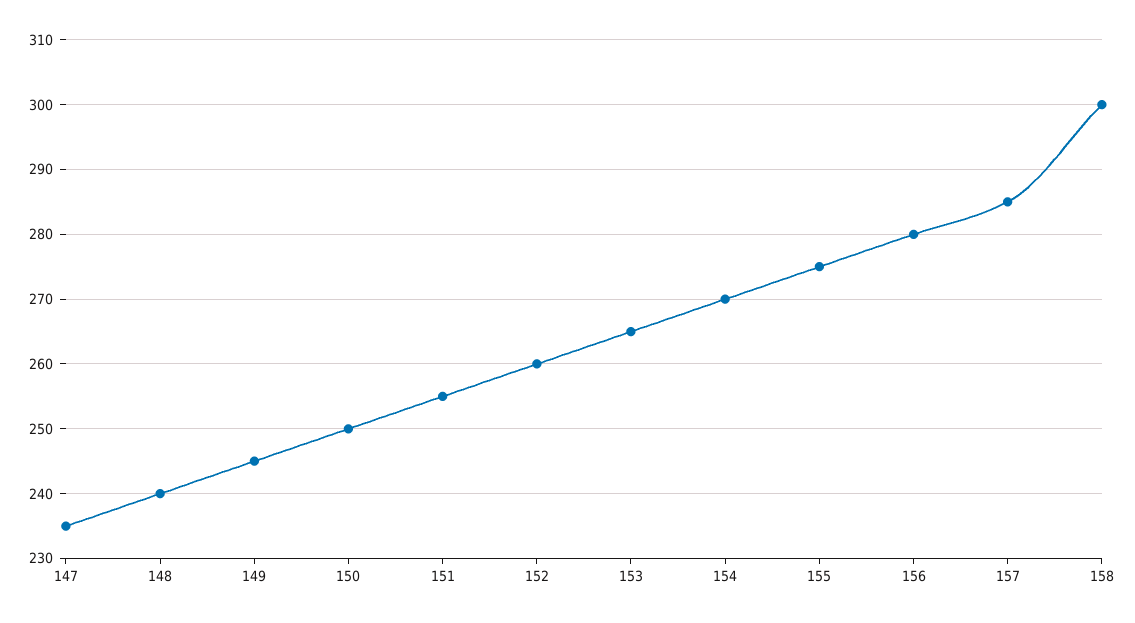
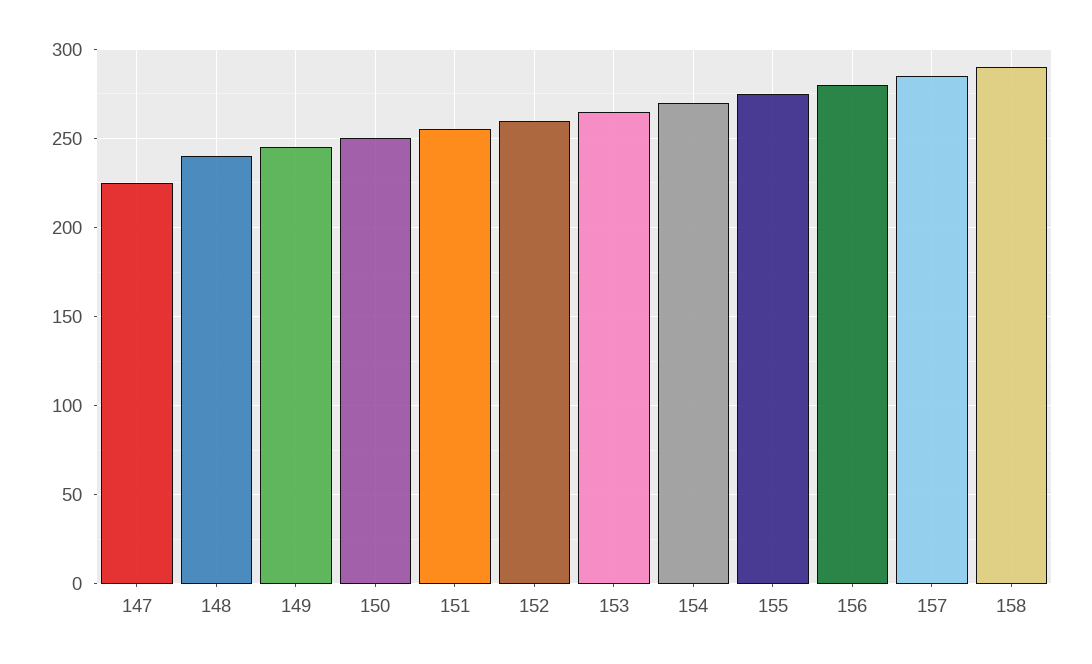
147: 235 -> 225
158: 300 -> 290

